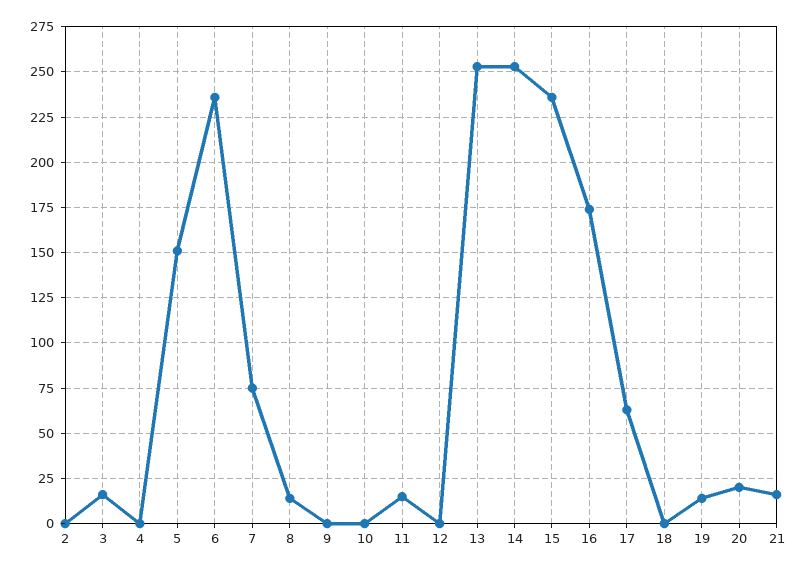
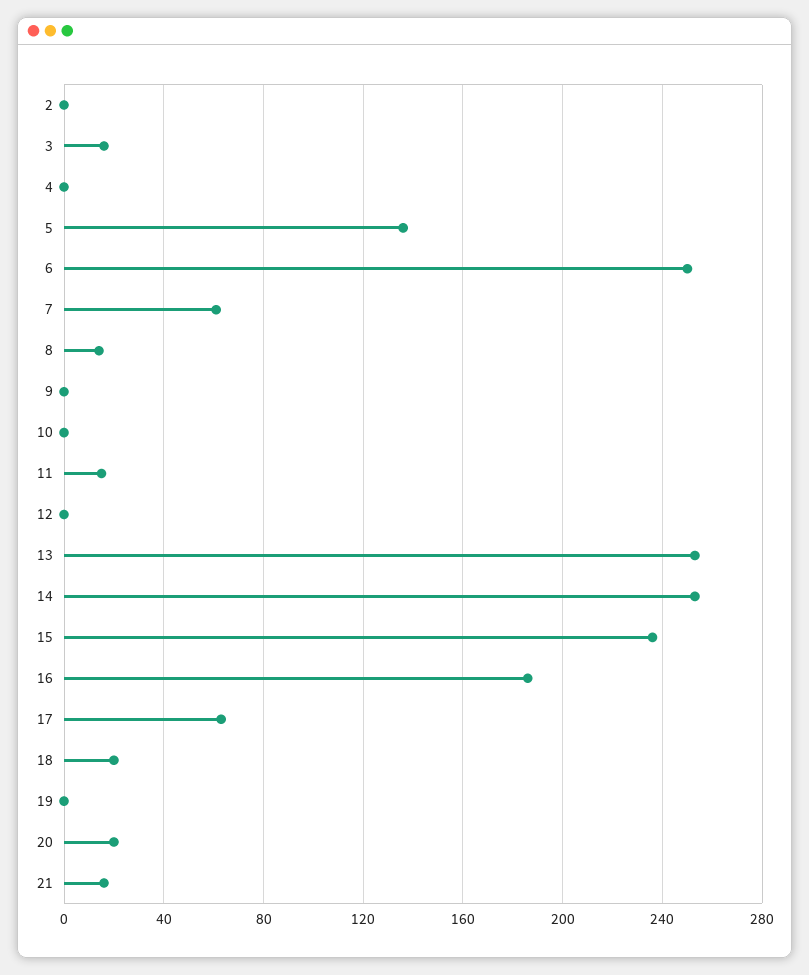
5: 150 -> 135
6: 235 -> 250
7: 75 -> 60
16: 175 -> 185
18: 0 -> 20
19: 15 -> 0

